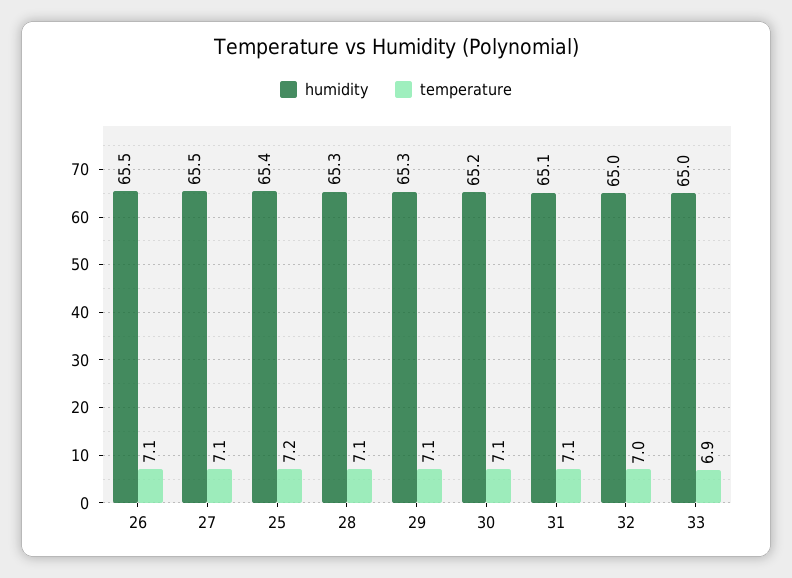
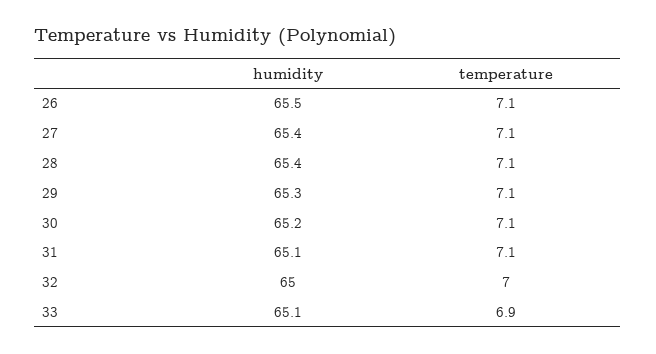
humidity, 27: 65.5 -> 65.4
humidity, 25: 65.4 -> none
temperature, 25: 7.2 -> none
humidity, 28: 65.3 -> 65.4
humidity, 33: 65 -> 65.1

